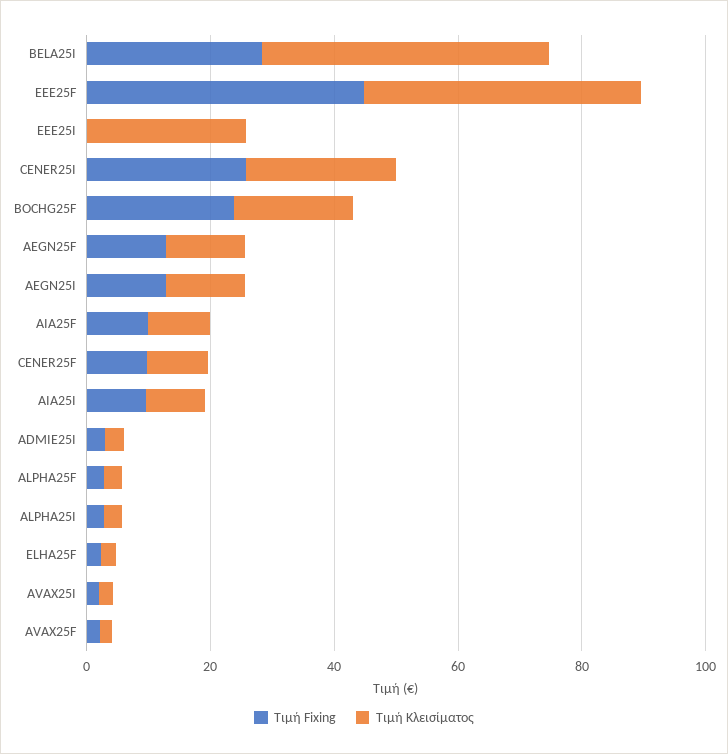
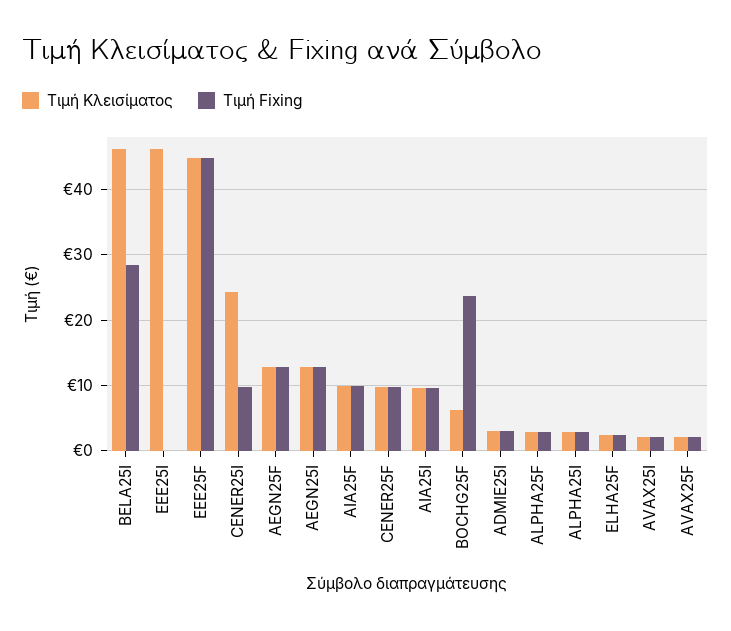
Τιμή Κλεισίματος, EEE25I: 25 -> 46
Τιμή Fixing, CENER25I: 25 -> 10
Τιμή Κλεισίματος, BOCHG25F: 20 -> 6

